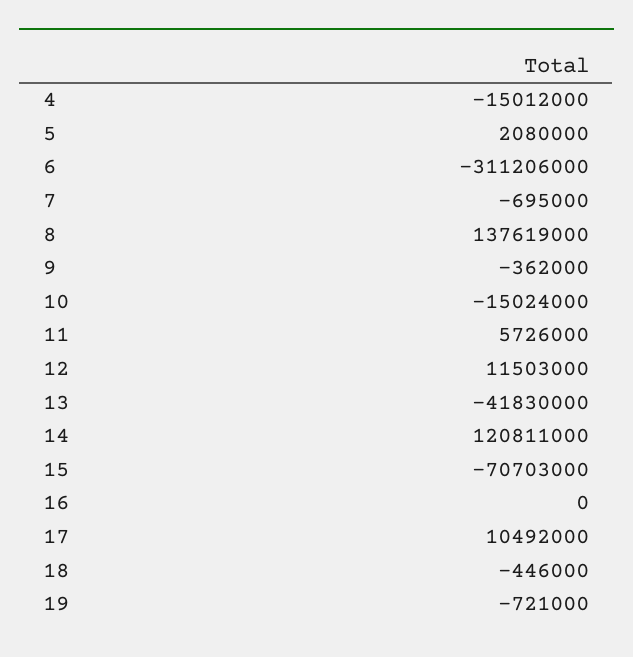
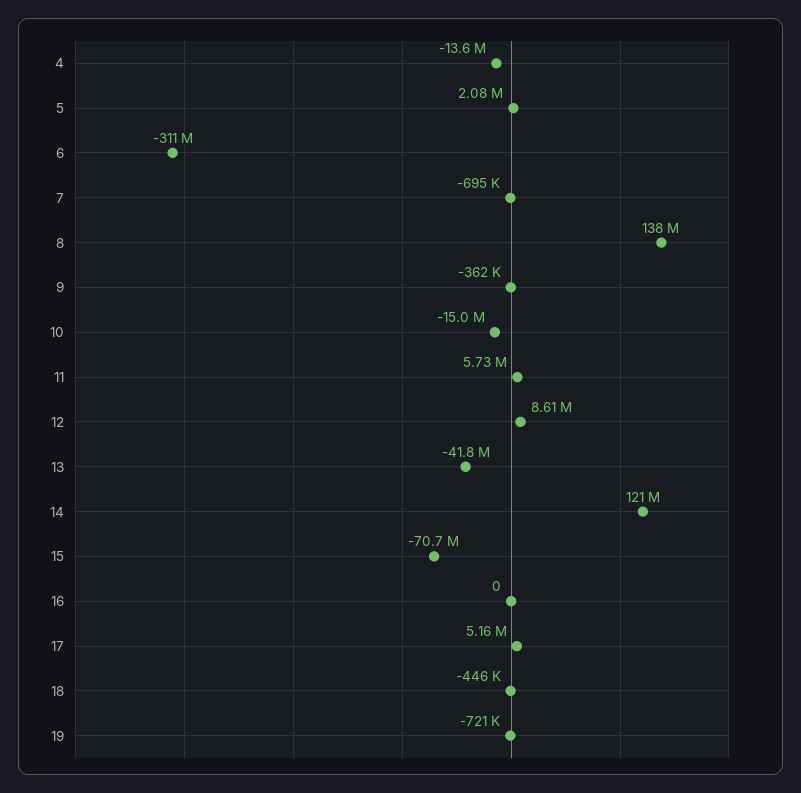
4: -15012000 -> -13600000
12: 11503000 -> 8610000
17: 10492000 -> 5160000

